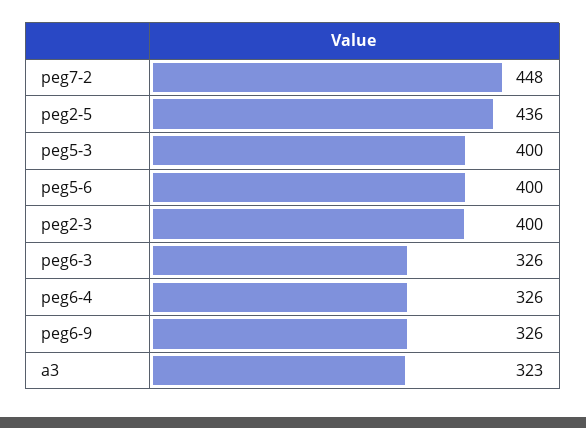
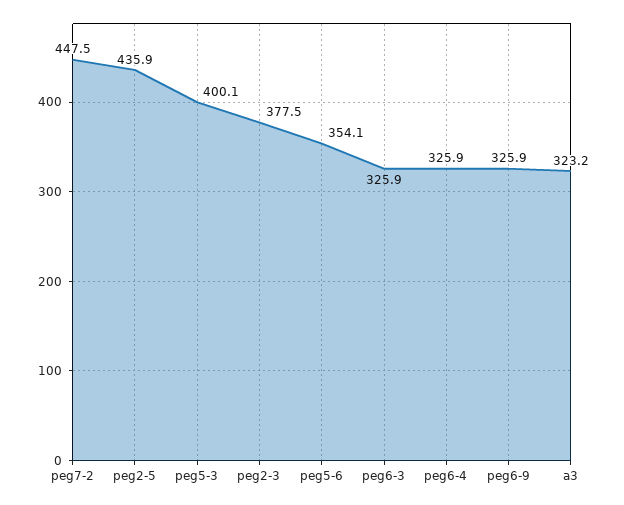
peg5-6: 400 -> 354.1
peg2-3: 400 -> 377.5

